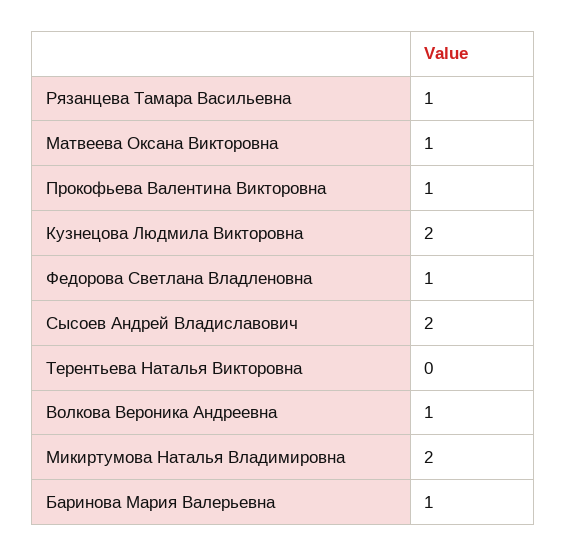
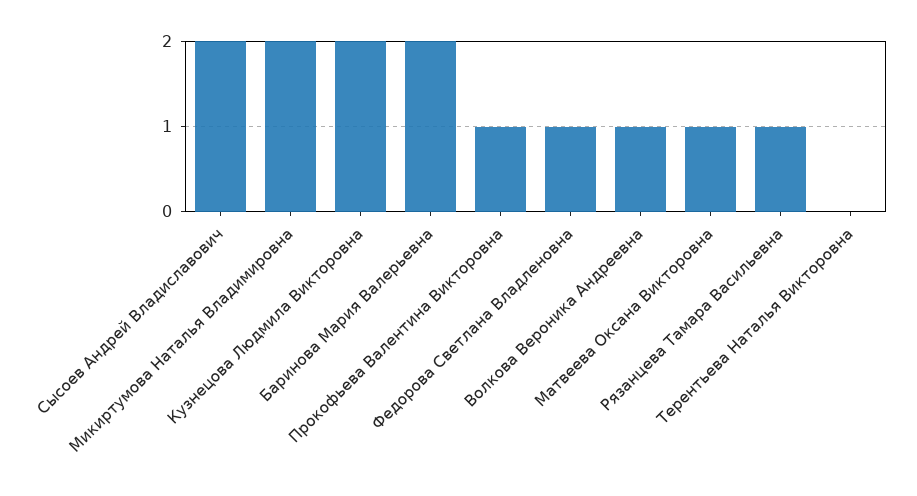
Баринова Мария Валерьевна: 1 -> 2

